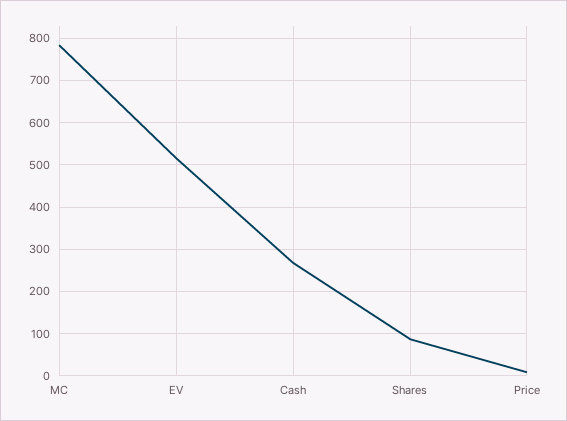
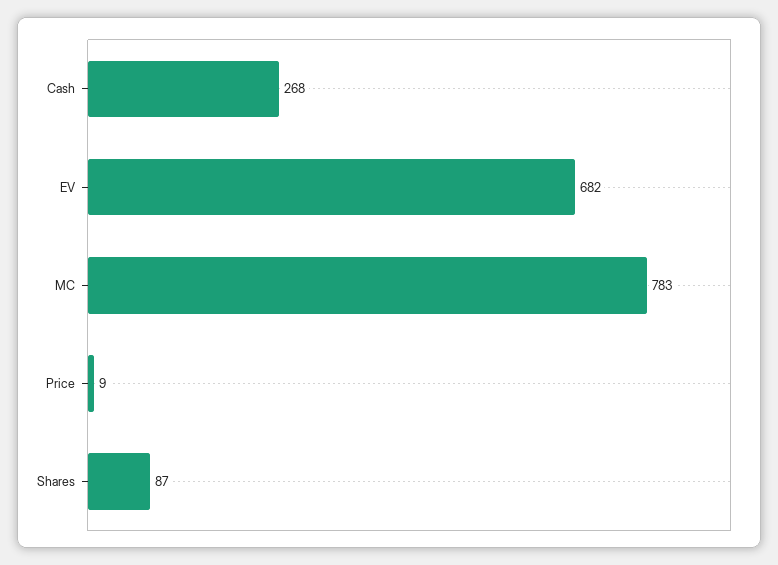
EV: 520 -> 682

